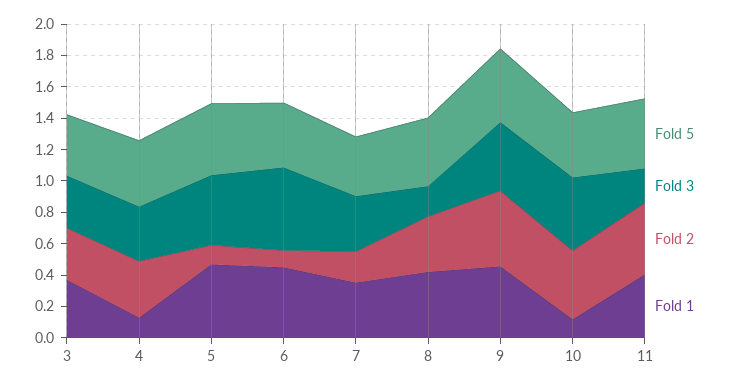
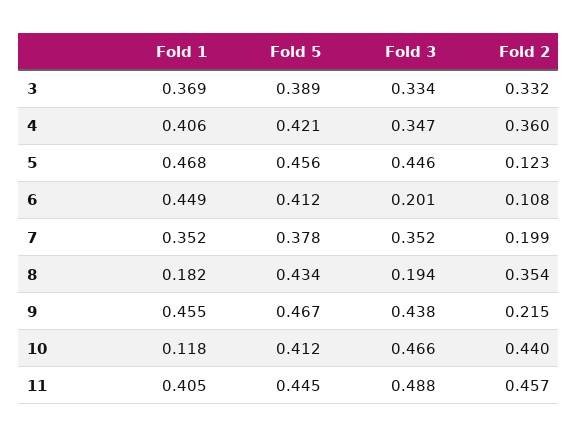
Fold 1, 4: 0.1 -> 0.406
Fold 3, 6: 0.5 -> 0.201
Fold 1, 8: 0.4 -> 0.182
Fold 2, 9: 0.5 -> 0.215
Fold 3, 11: 0.2 -> 0.488

